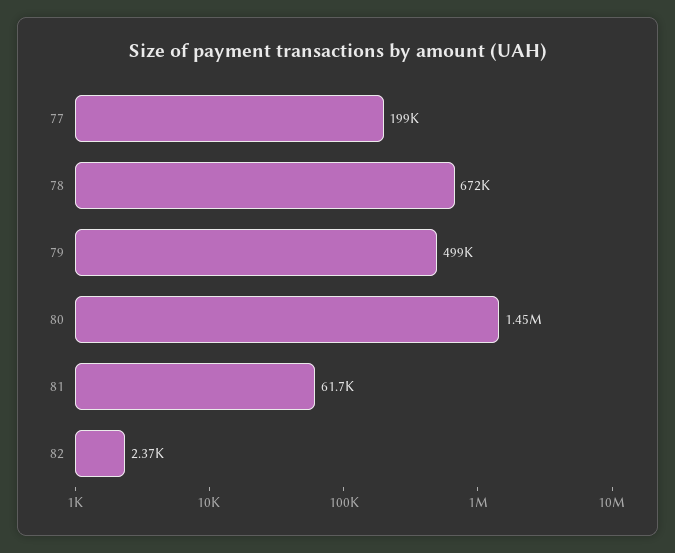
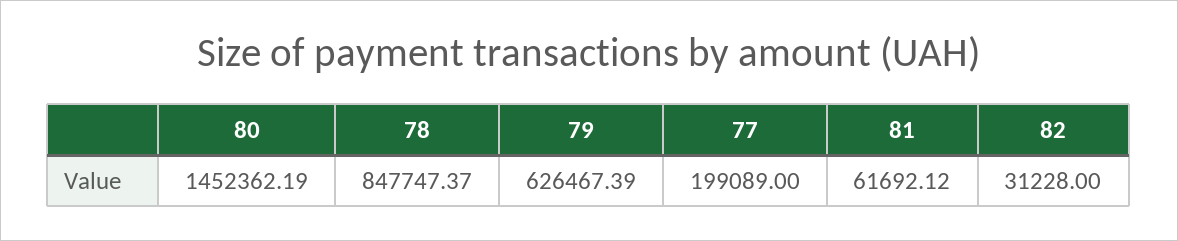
78: 672000 -> 847747.37
79: 499000 -> 626467.39
82: 2370 -> 31228

